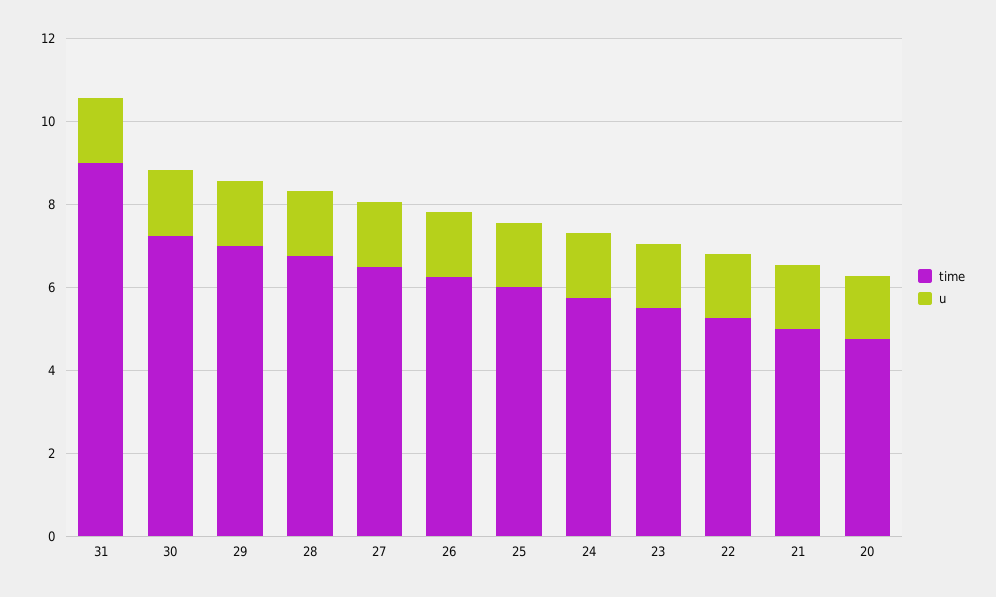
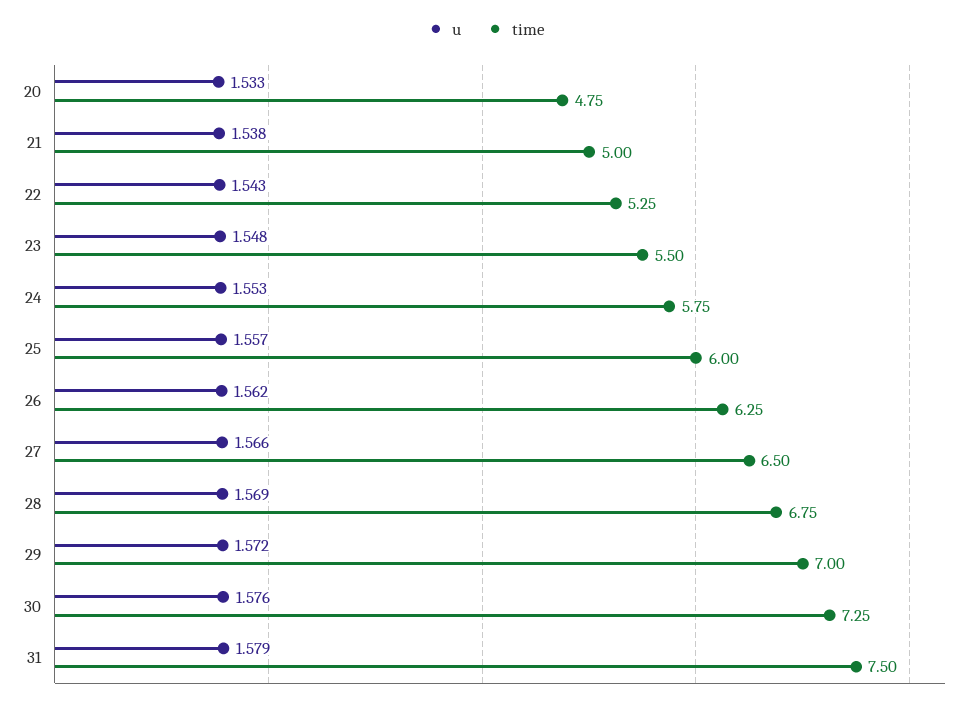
time, 31: 9 -> 7.5

